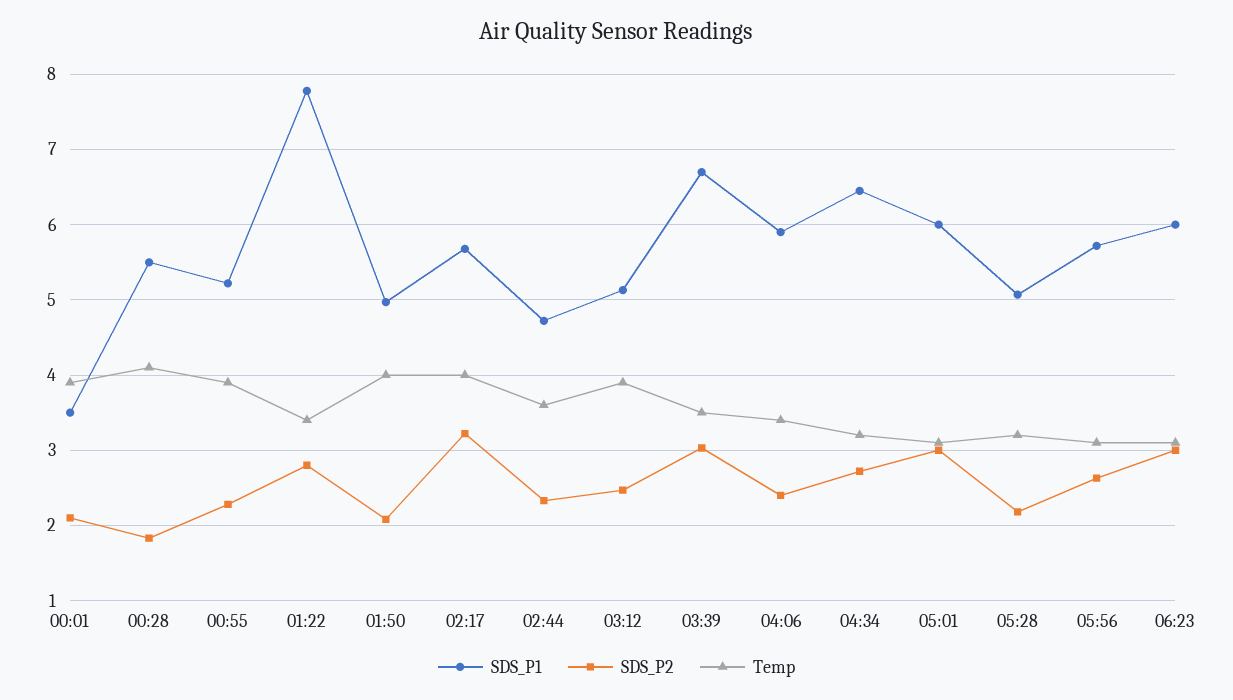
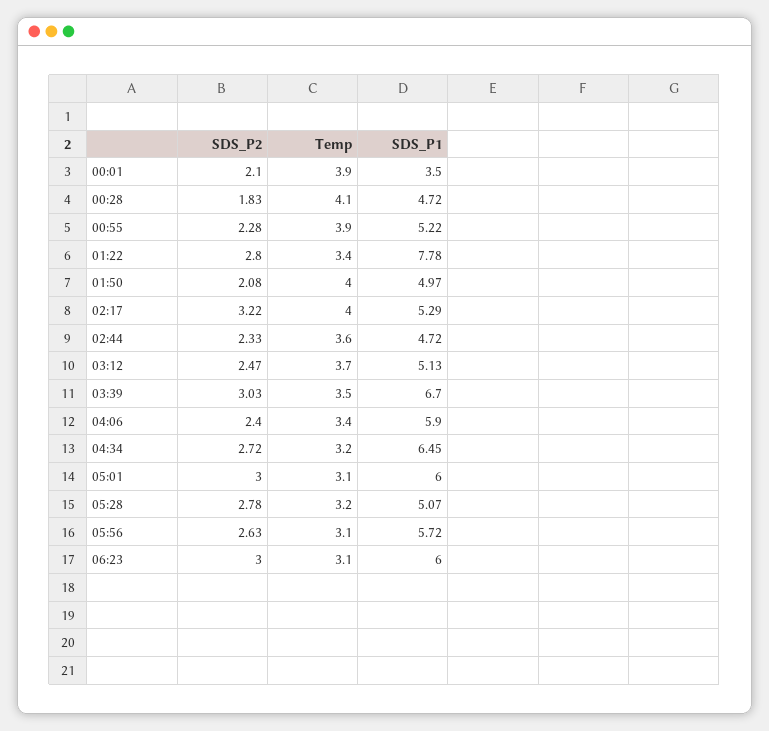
SDS_P1, 00:28: 5.5 -> 4.72
SDS_P1, 02:17: 5.7 -> 5.29
Temp, 03:12: 3.9 -> 3.7
SDS_P2, 05:28: 2.2 -> 2.78

